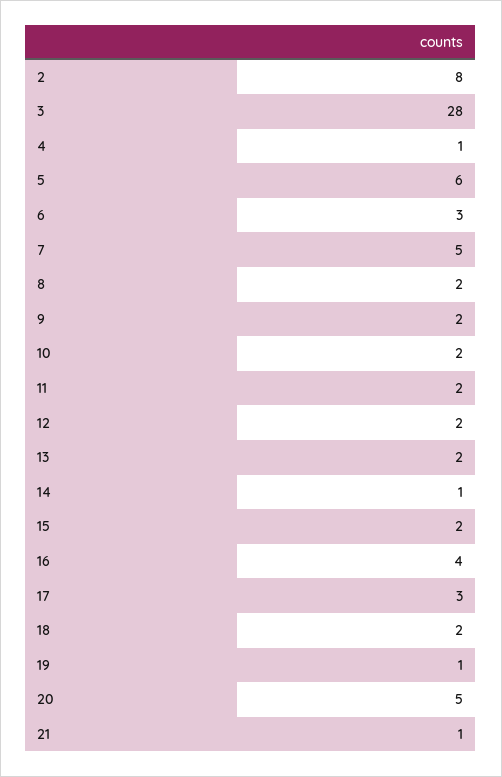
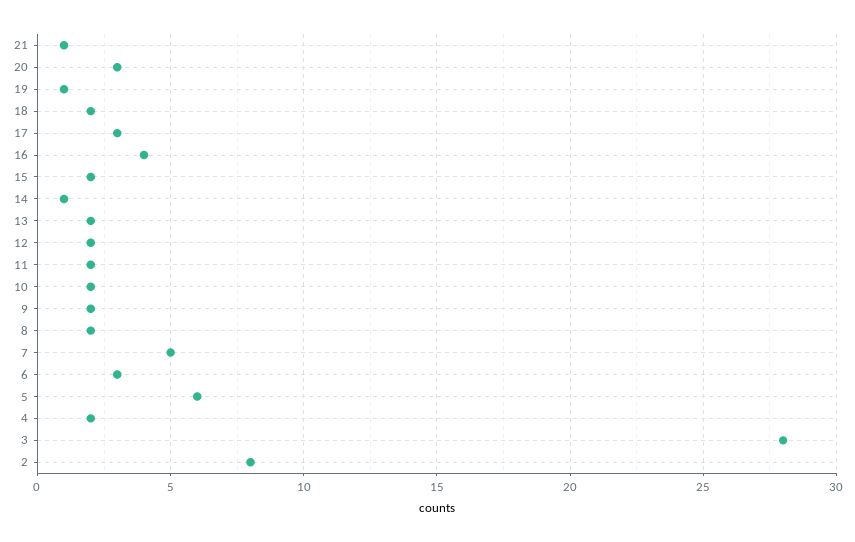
4: 1 -> 2
20: 5 -> 3

